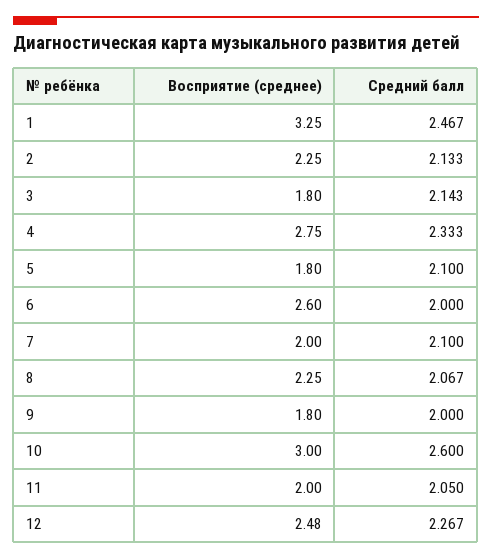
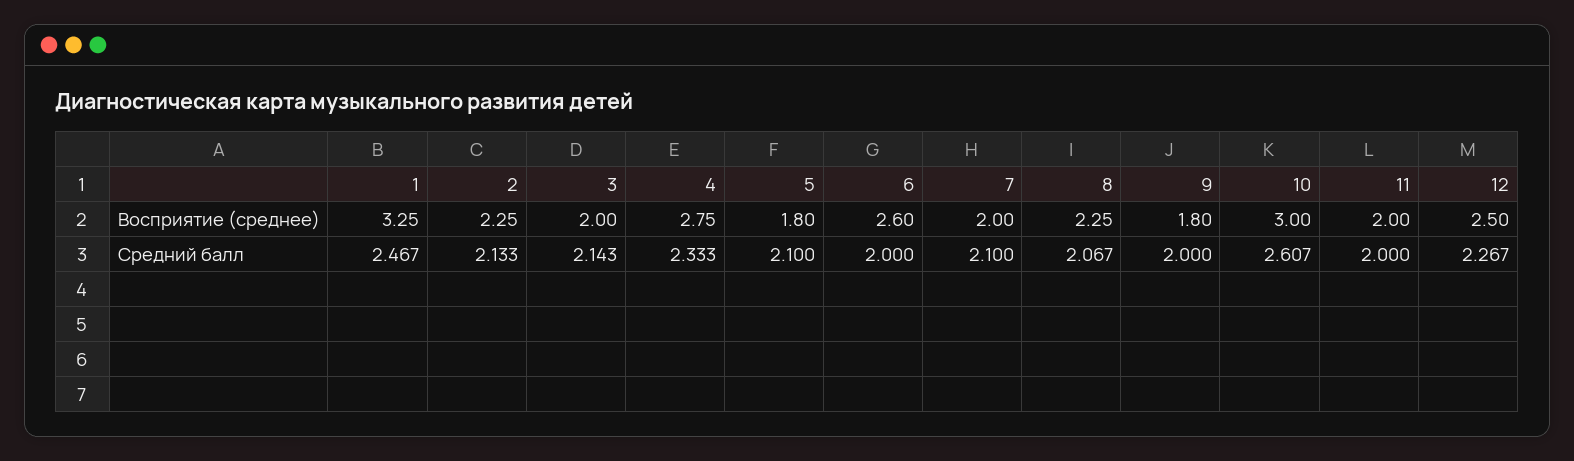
Восприятие (среднее), 3: 1.8 -> 2
Средний балл, 10: 2.6 -> 2.607
Средний балл, 11: 2.05 -> 2
Восприятие (среднее), 12: 2.48 -> 2.5

